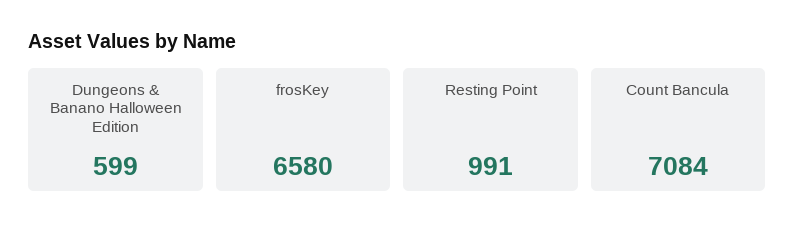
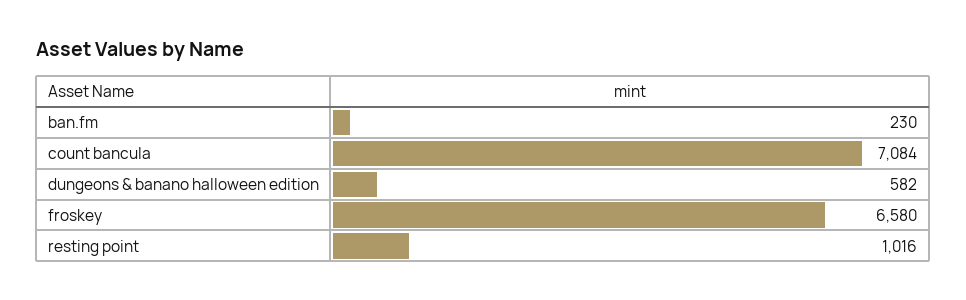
Dungeons & Banano Halloween Edition: 599 -> 582
Resting Point: 991 -> 1016
ban.fm: none -> 230

